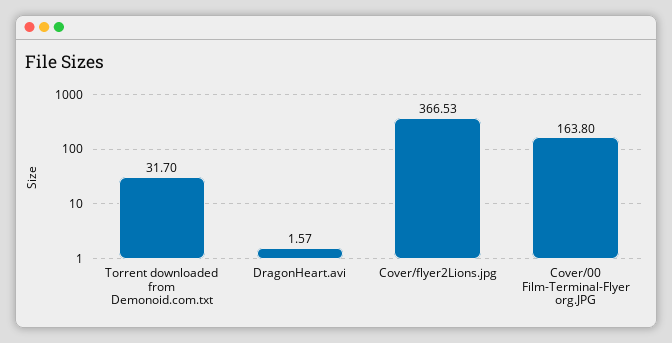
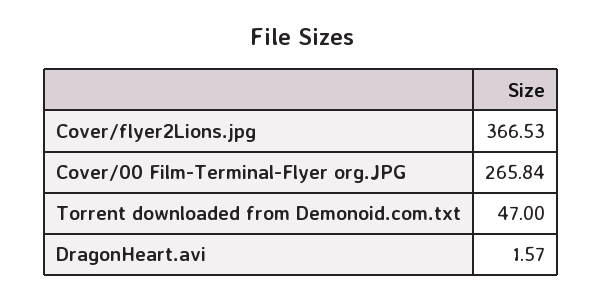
Torrent downloaded from Demonoid.com.txt: 31.7 -> 47
Cover/00 Film-Terminal-Flyer org.JPG: 163.8 -> 265.84

